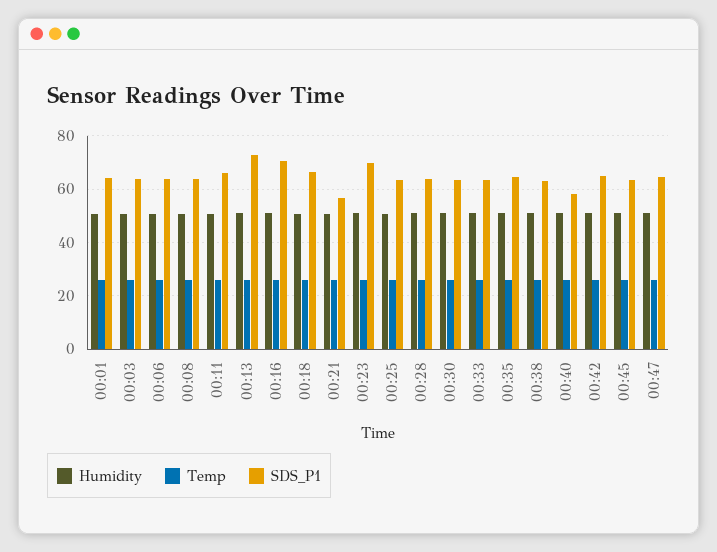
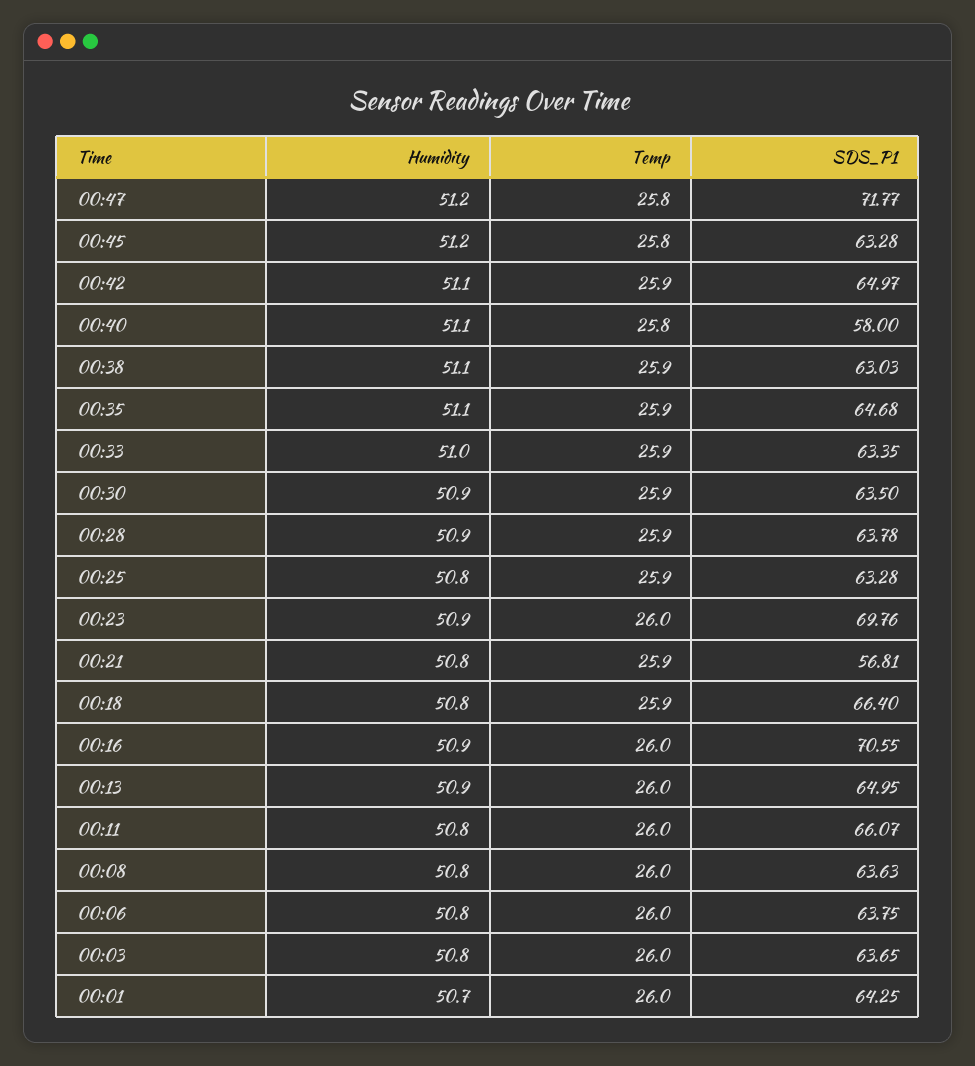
SDS_P1, 00:13: 72.5 -> 64.95
SDS_P1, 00:47: 65 -> 71.77

